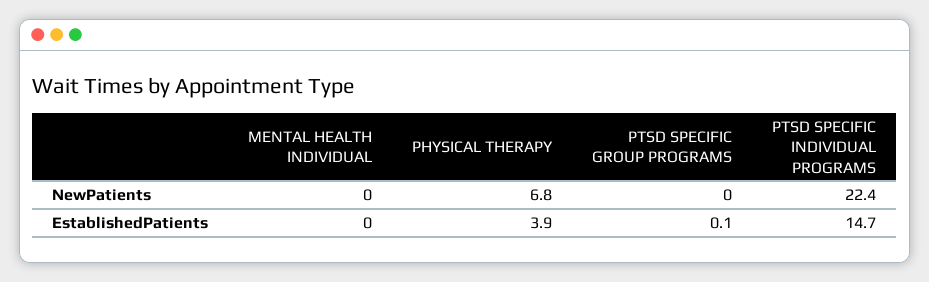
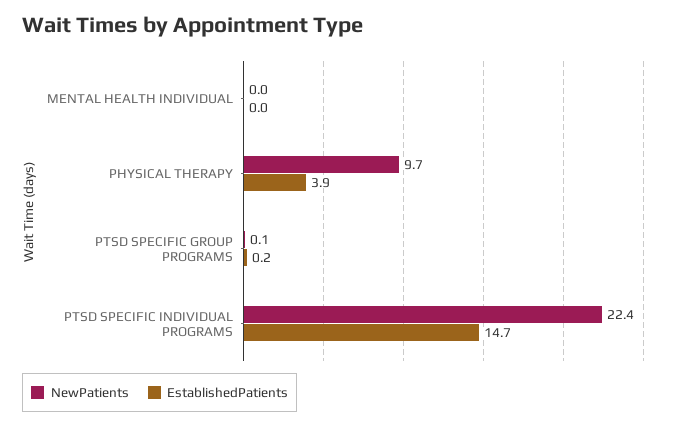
NewPatients, PHYSICAL THERAPY: 6.8 -> 9.7
NewPatients, PTSD SPECIFIC GROUP PROGRAMS: 0 -> 0.1
EstablishedPatients, PTSD SPECIFIC GROUP PROGRAMS: 0.1 -> 0.2

